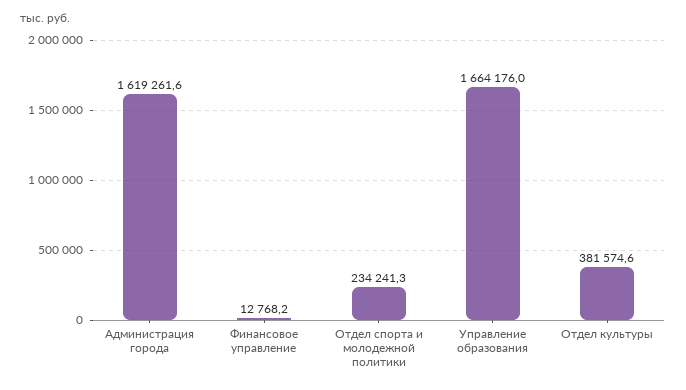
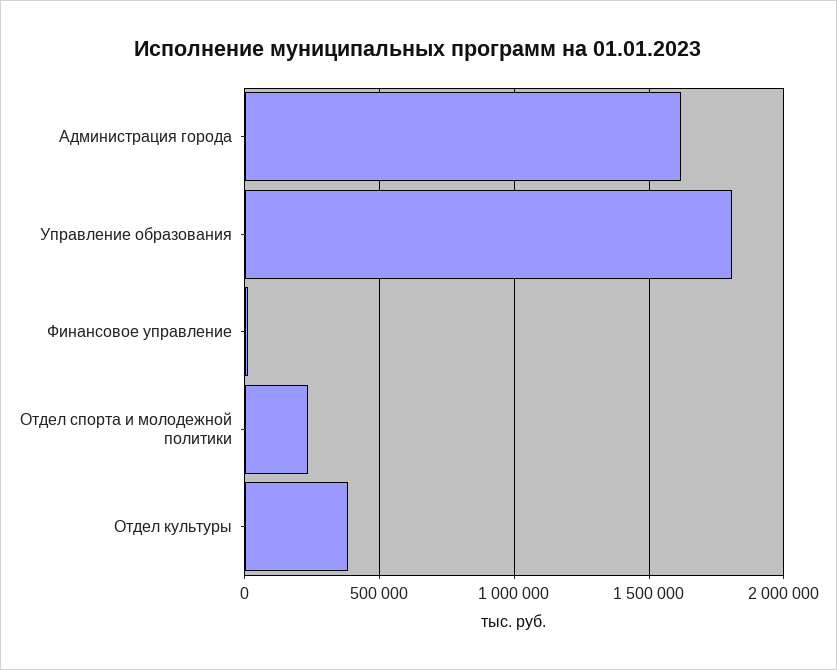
Управление образования: 1664176 -> 1800000

